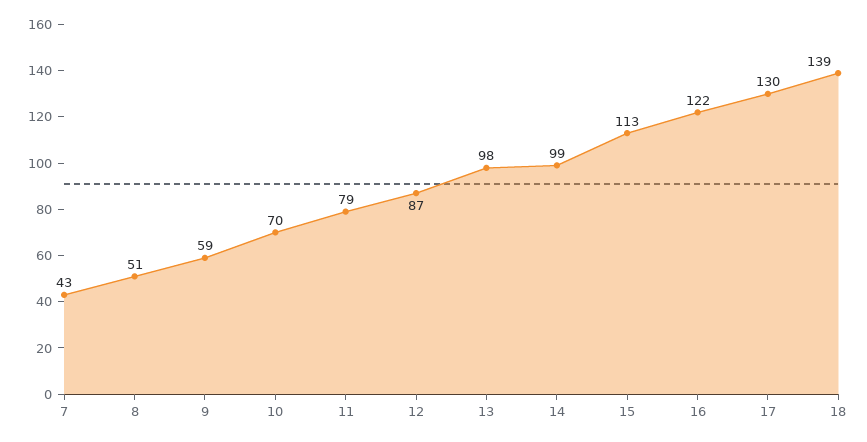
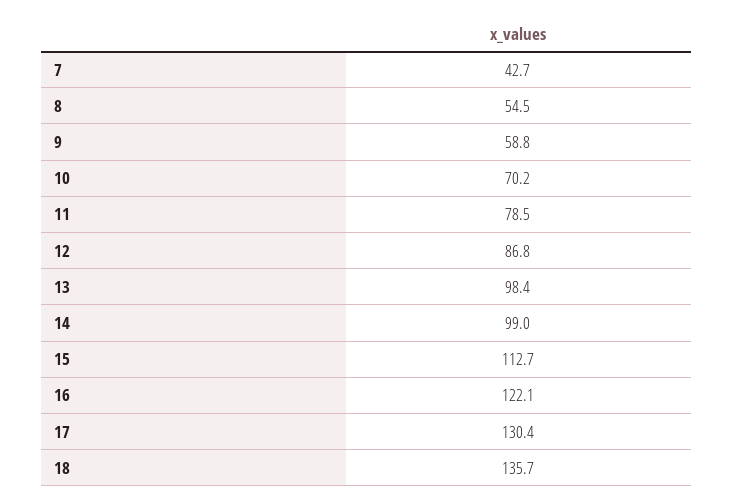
8: 51 -> 54.5
18: 139 -> 135.7

